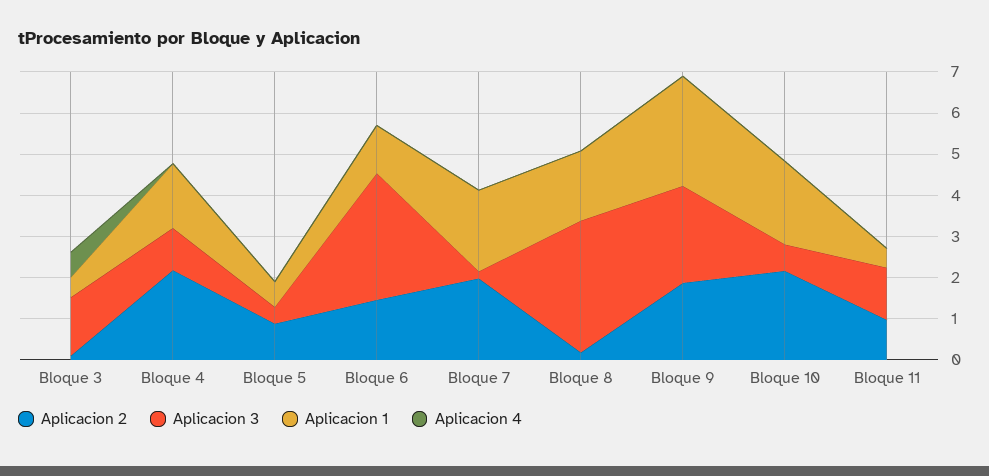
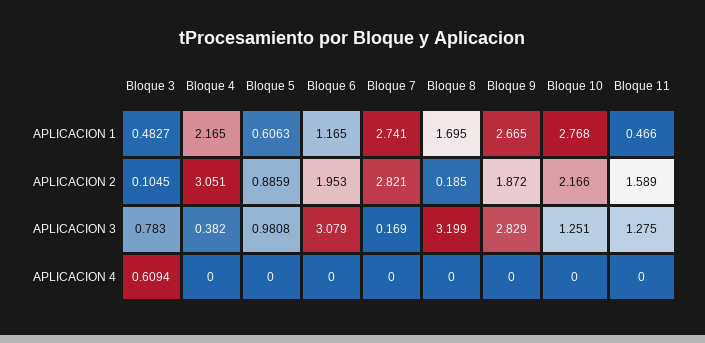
Aplicacion 3, Bloque 3: 1.4 -> 0.783
Aplicacion 2, Bloque 4: 2.2 -> 3.051
Aplicacion 3, Bloque 4: 1 -> 0.382
Aplicacion 1, Bloque 4: 1.6 -> 2.165
Aplicacion 3, Bloque 5: 0.4 -> 0.9808
Aplicacion 2, Bloque 6: 1.4 -> 1.953
Aplicacion 2, Bloque 7: 2 -> 2.821
Aplicacion 1, Bloque 7: 2 -> 2.741
Aplicacion 3, Bloque 9: 2.4 -> 2.829
Aplicacion 3, Bloque 10: 0.6 -> 1.251
Aplicacion 1, Bloque 10: 2 -> 2.768
Aplicacion 2, Bloque 11: 1 -> 1.589

